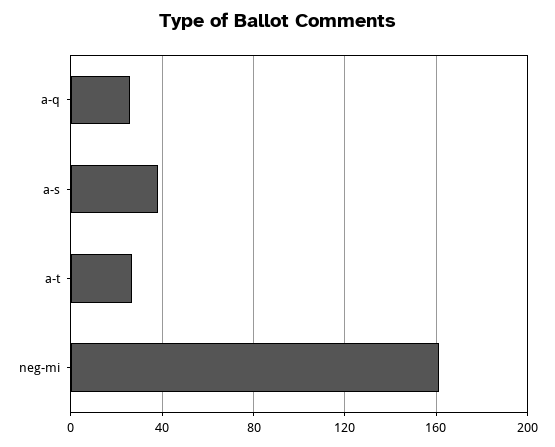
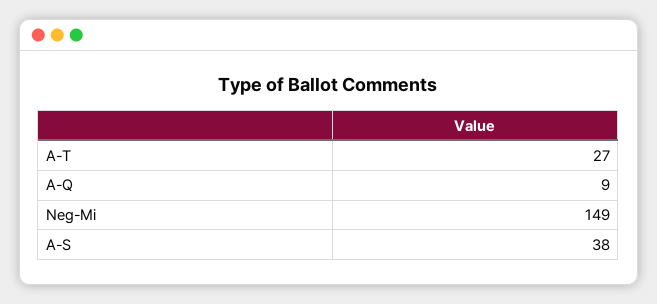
a-q: 25 -> 9
neg-mi: 160 -> 149

